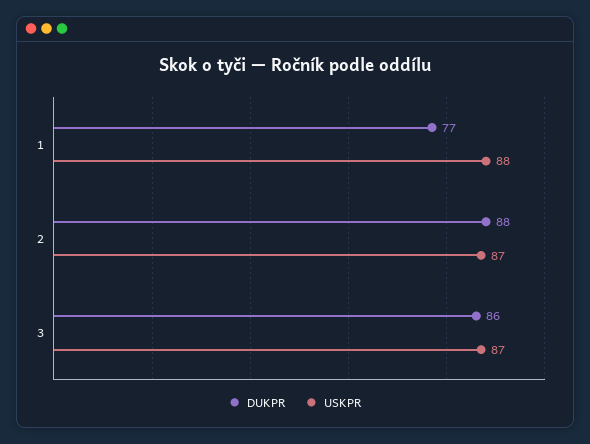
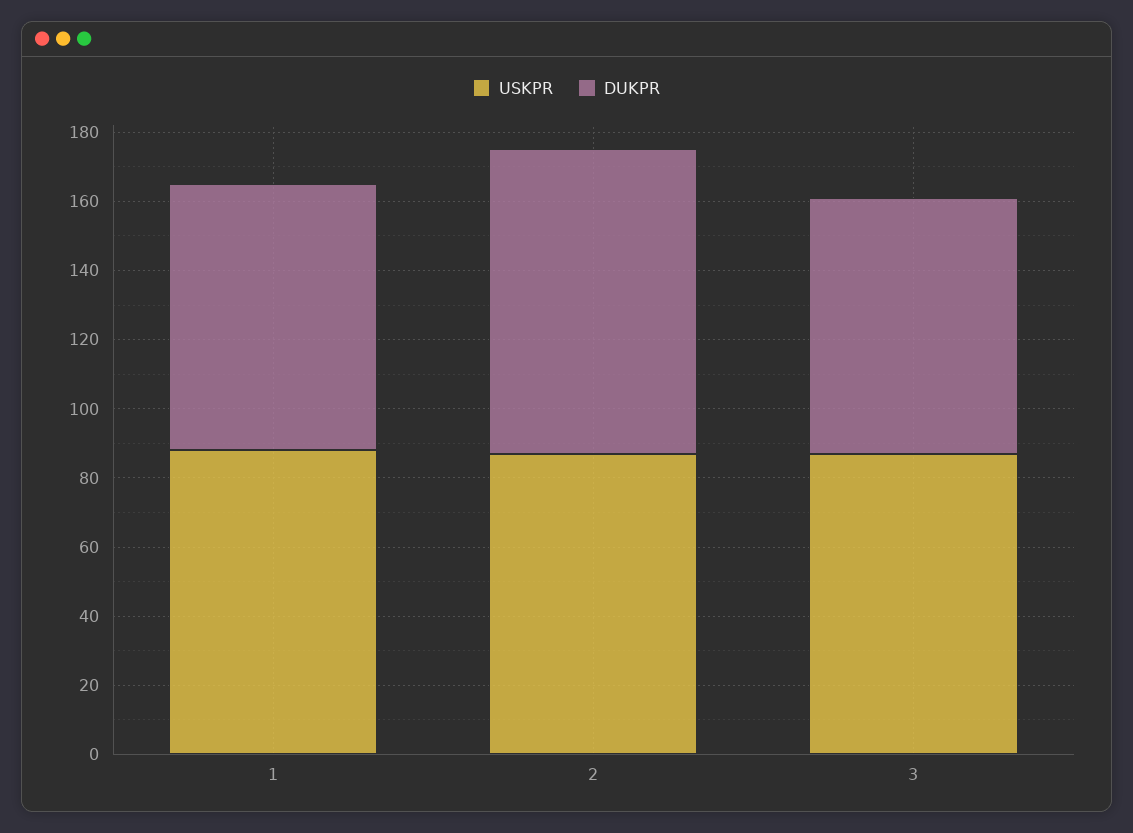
DUKPR, 3: 86 -> 75

